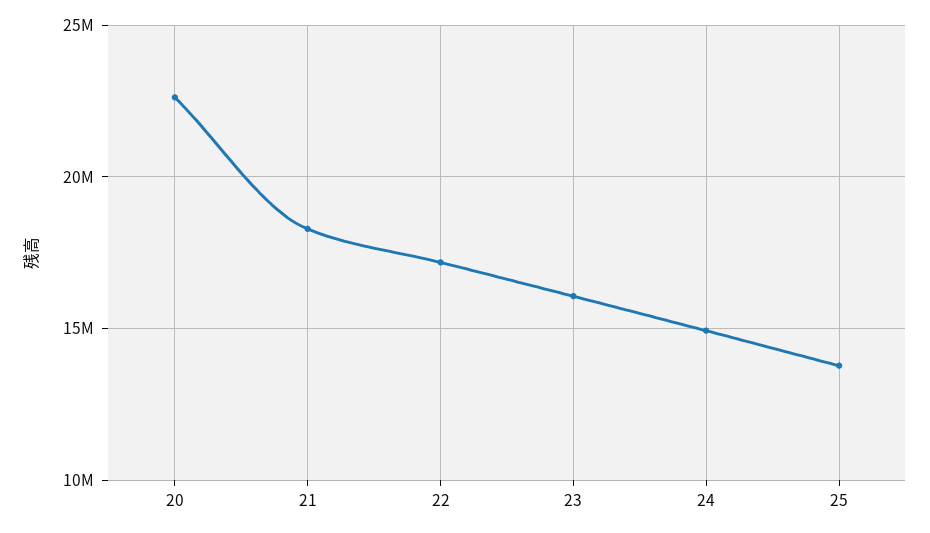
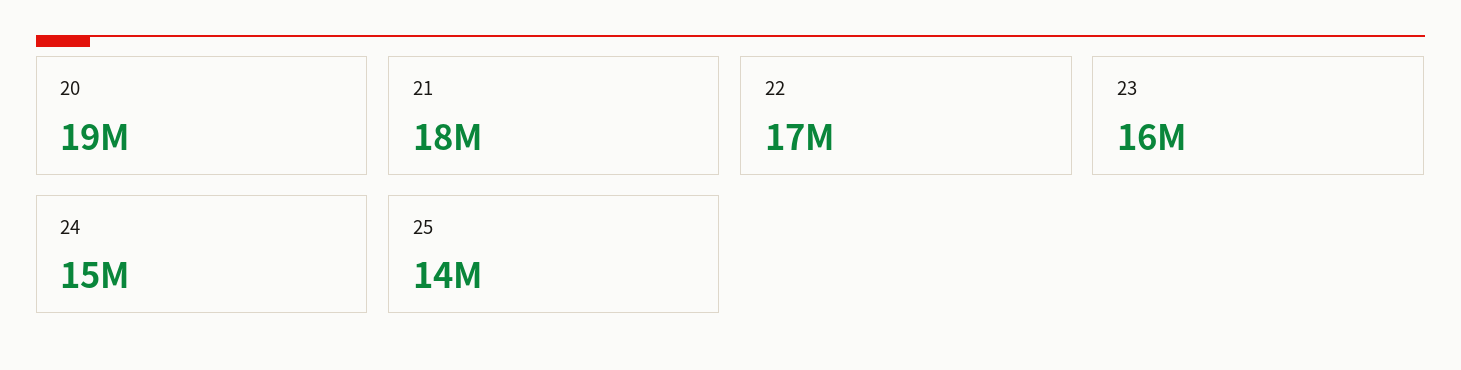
20: 22500000 -> 19000000

